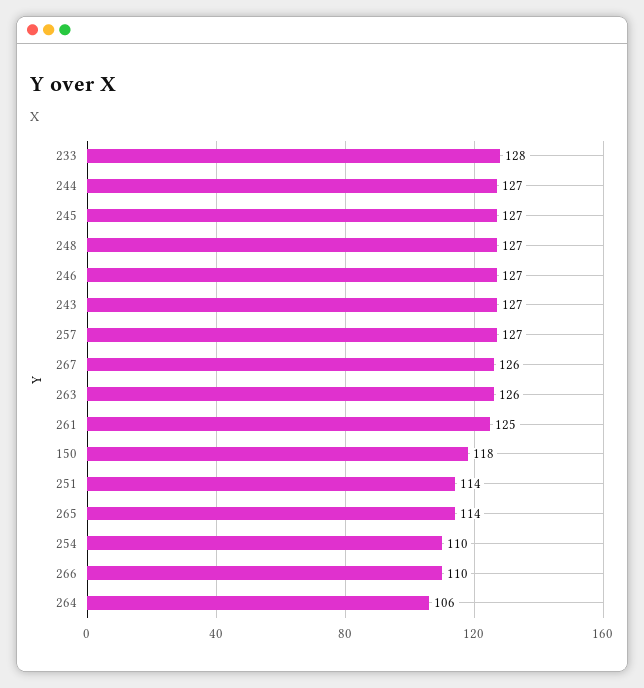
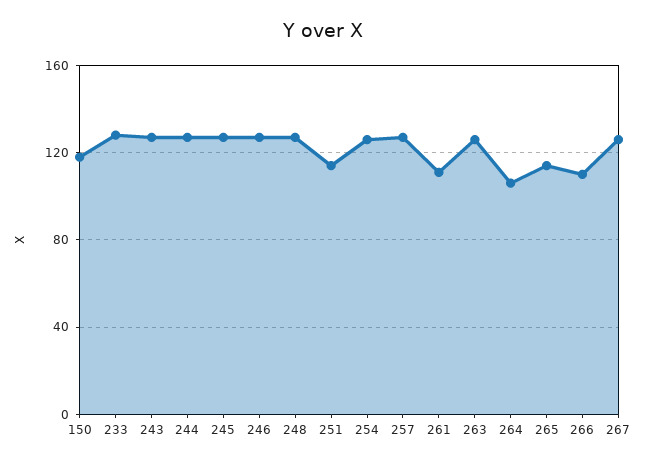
261: 125 -> 110
254: 110 -> 125

